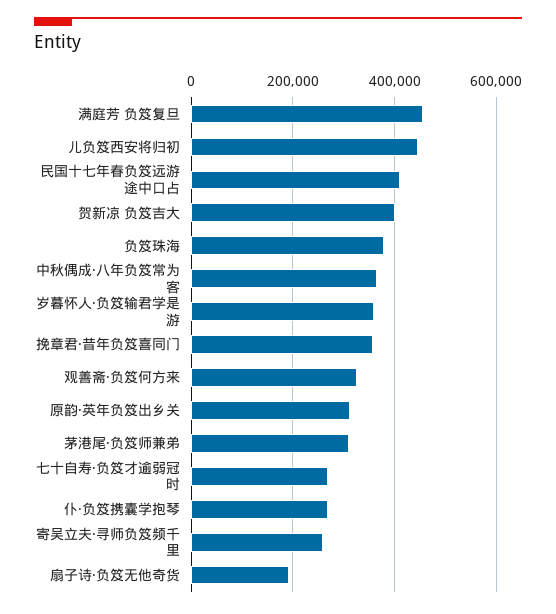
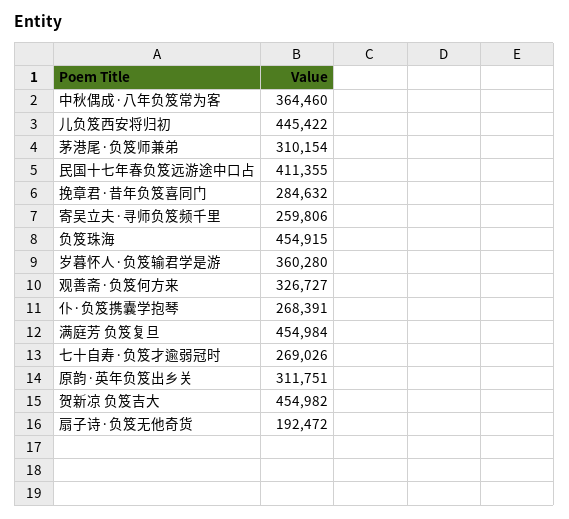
贺新凉 负笈吉大: 400000 -> 454982
负笈珠海: 380000 -> 454915
挽章君·昔年负笈喜同门: 360000 -> 284632

